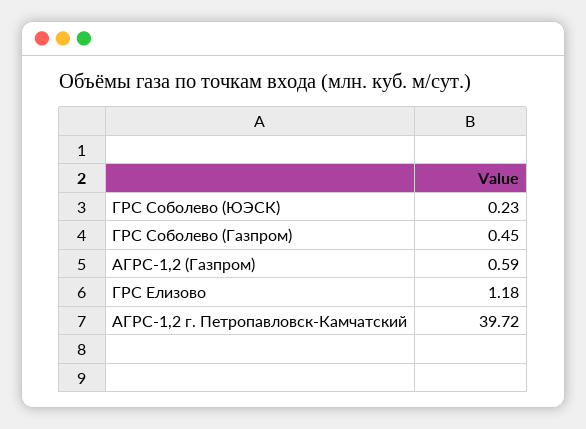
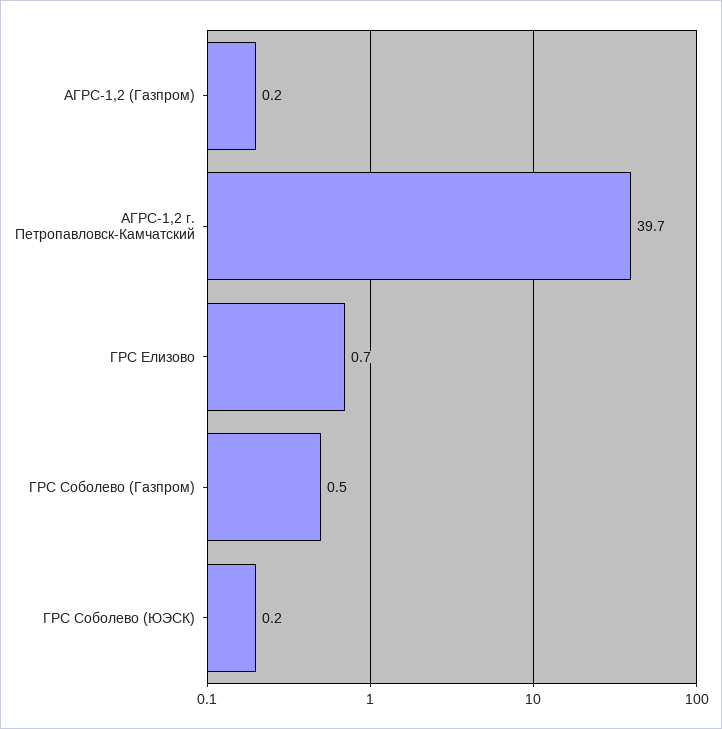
АГРС-1,2 (Газпром): 0.59 -> 0.2
ГРС Елизово: 1.18 -> 0.7

